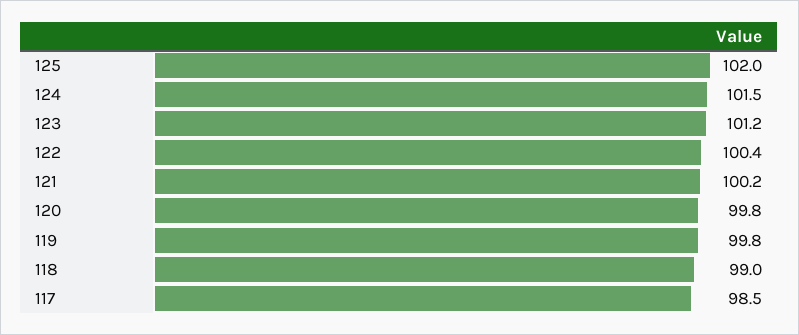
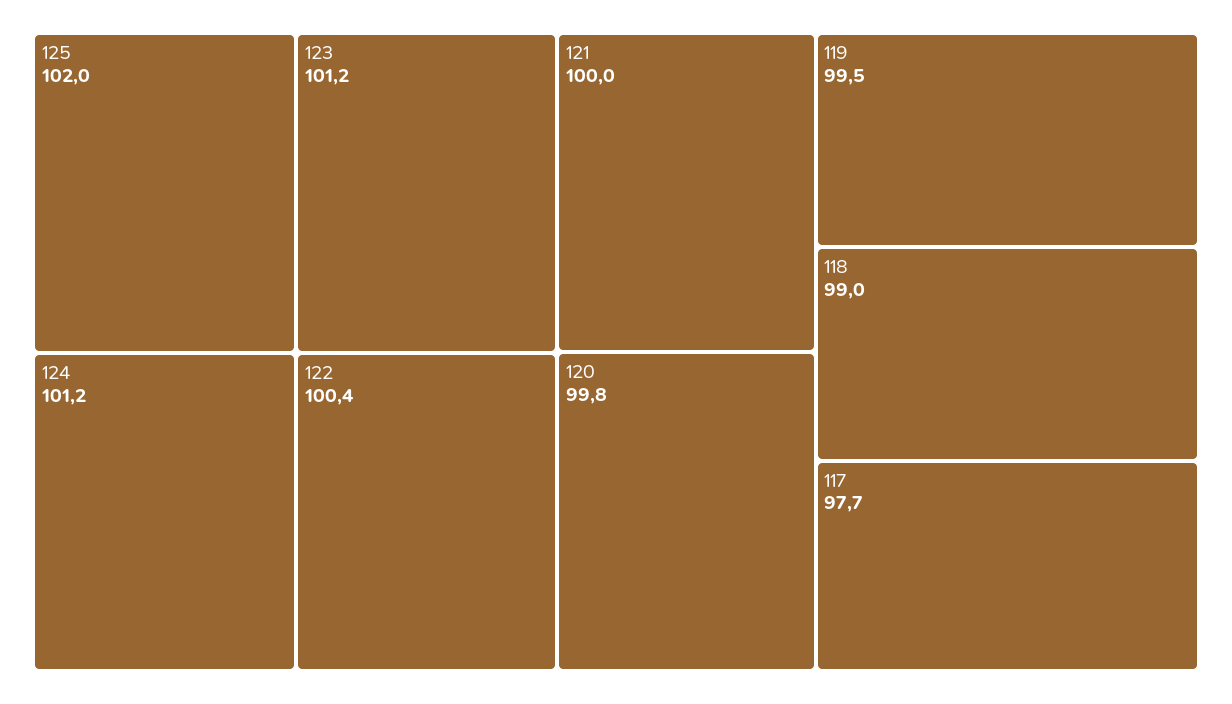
124: 101.5 -> 101.2
121: 100.2 -> 100
119: 99.8 -> 99.5
117: 98.5 -> 97.7

